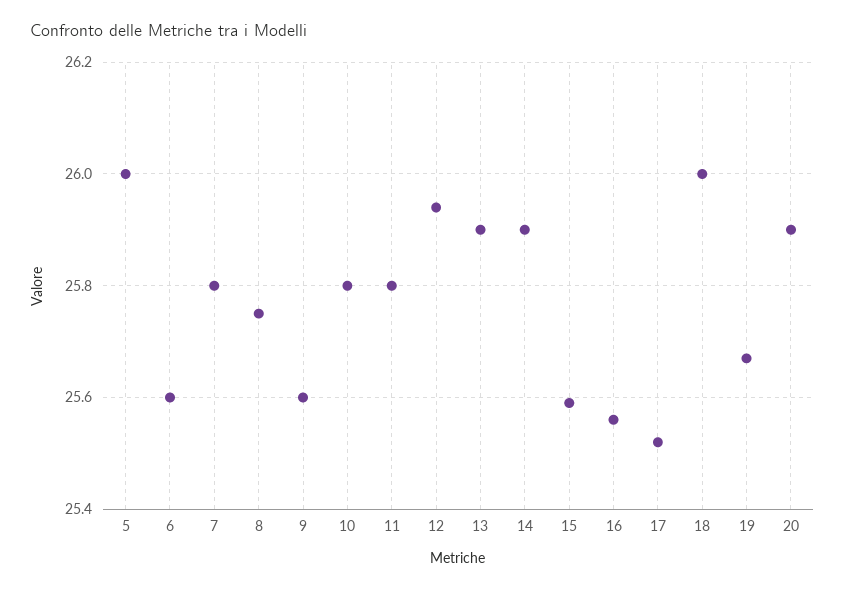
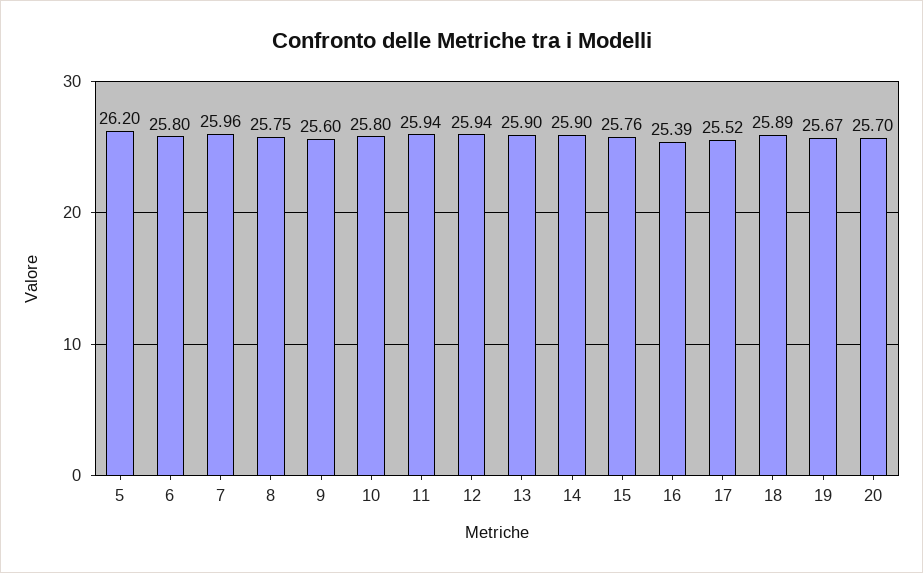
5: 26 -> 26.2
6: 25.6 -> 25.8
7: 25.8 -> 25.96
11: 25.8 -> 25.94
15: 25.6 -> 25.76
16: 25.55 -> 25.39
18: 26 -> 25.89
20: 25.9 -> 25.7

